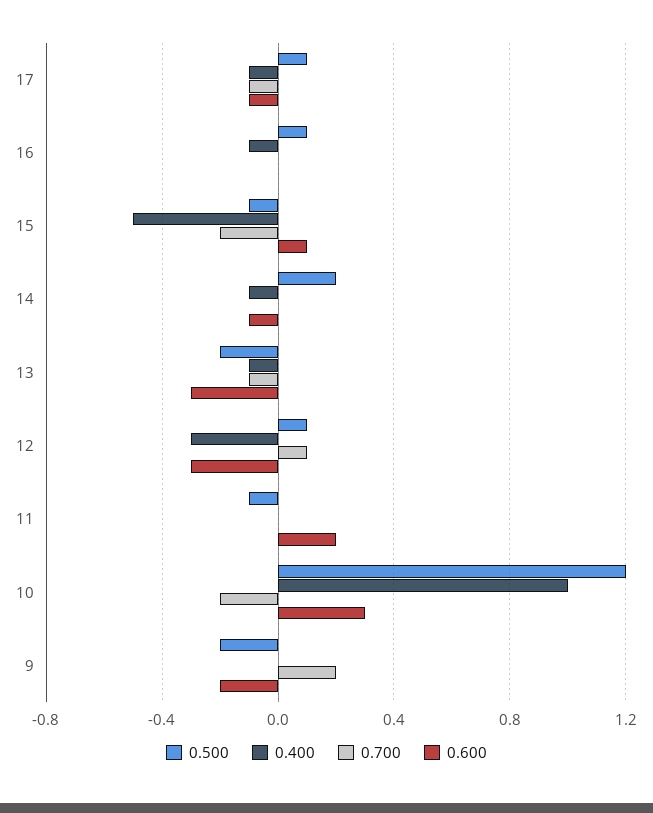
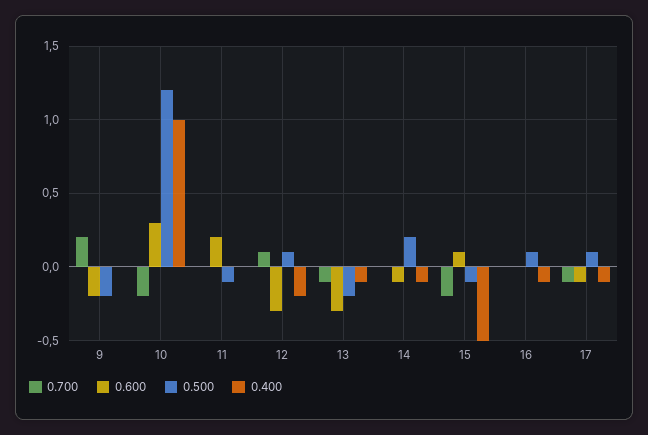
0.400, 12: -0.3 -> -0.2

